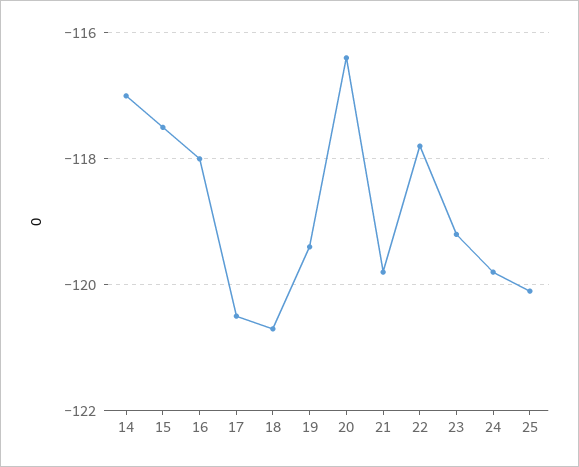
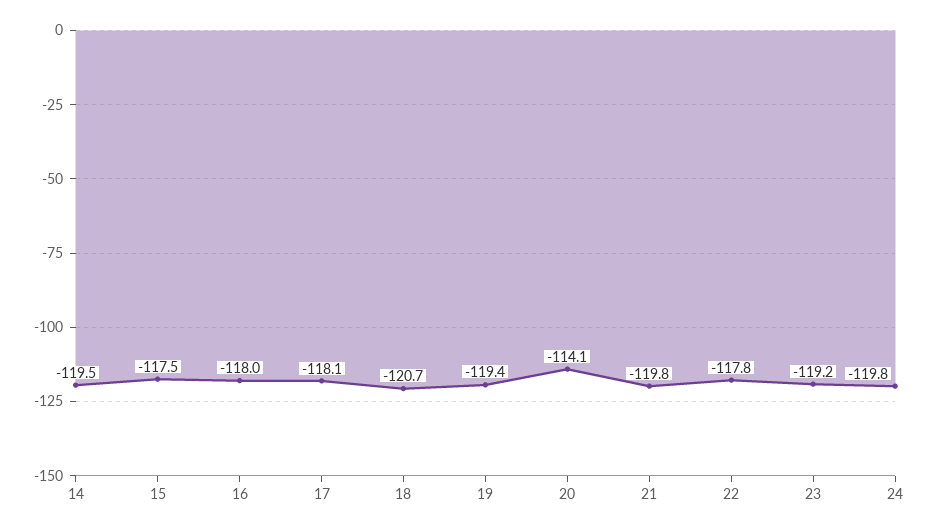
14: -117 -> -119.5
17: -120.5 -> -118.1
20: -116.5 -> -114.1
25: -120 -> none

